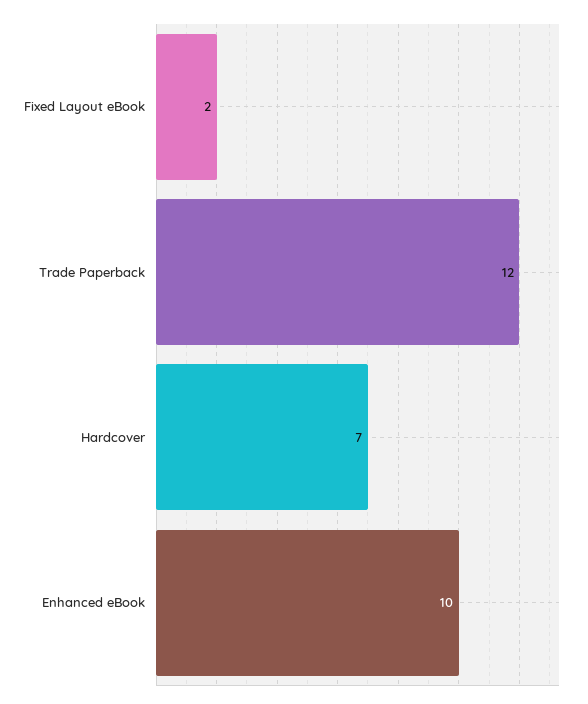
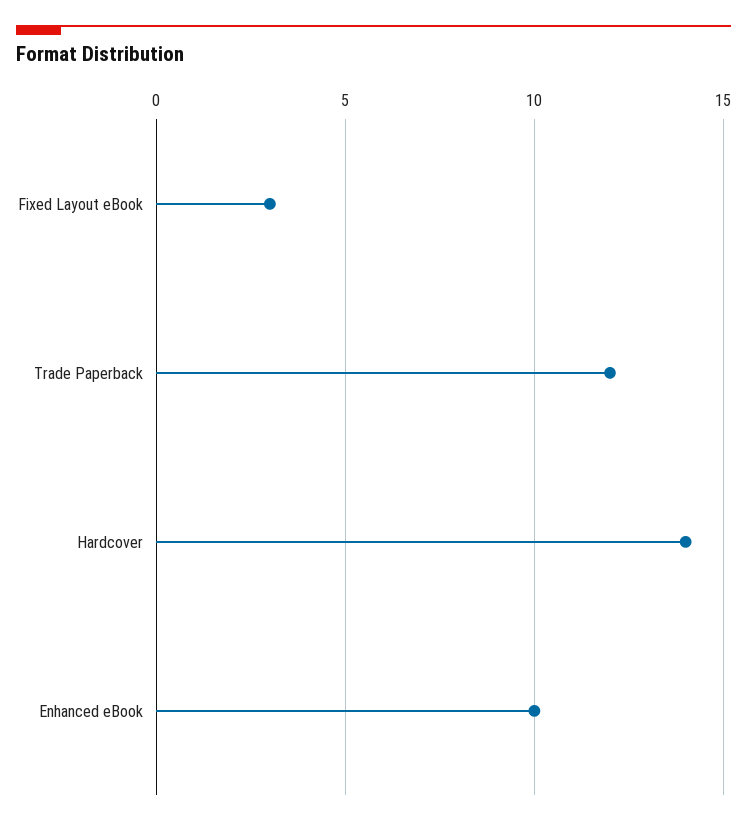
Fixed Layout eBook: 2 -> 3
Hardcover: 7 -> 14

